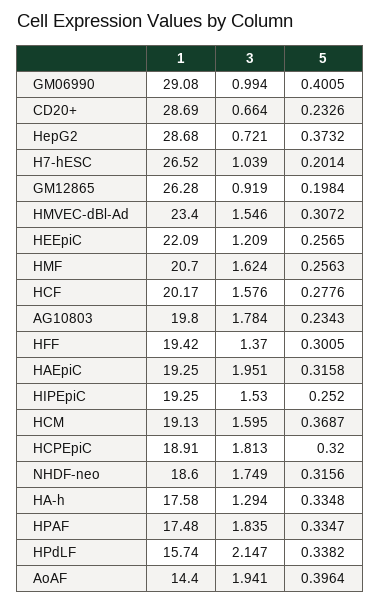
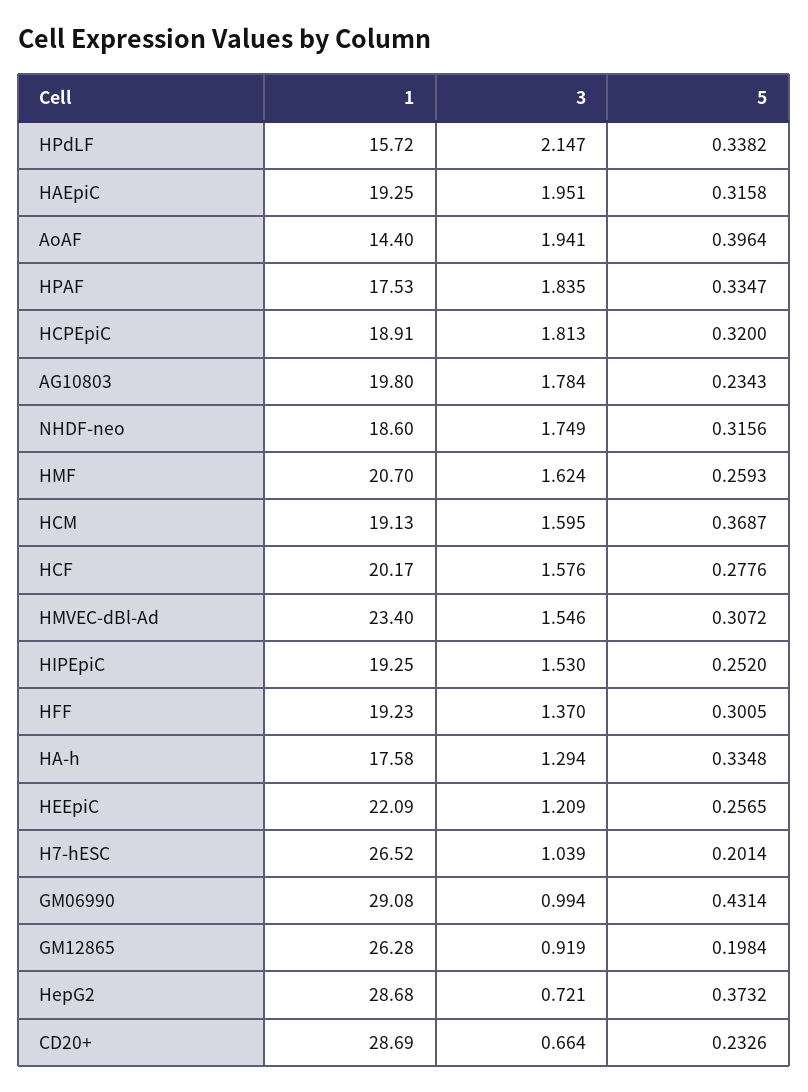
5, GM06990: 0.4005 -> 0.4314
5, HMF: 0.2563 -> 0.2593
1, HFF: 19.42 -> 19.23
1, HPAF: 17.48 -> 17.53
1, HPdLF: 15.74 -> 15.72

